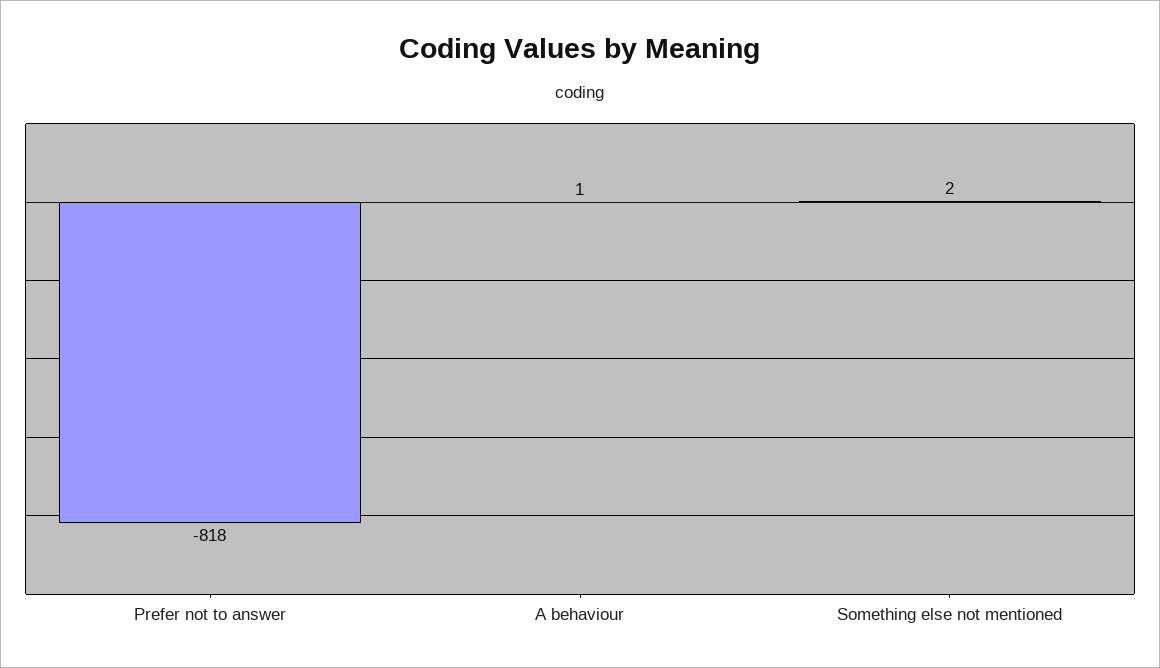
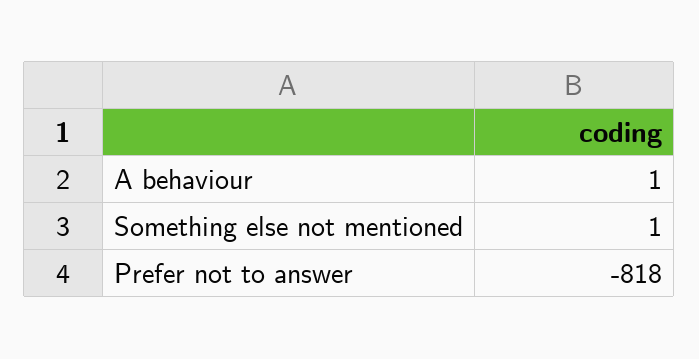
Something else not mentioned: 2 -> 1

